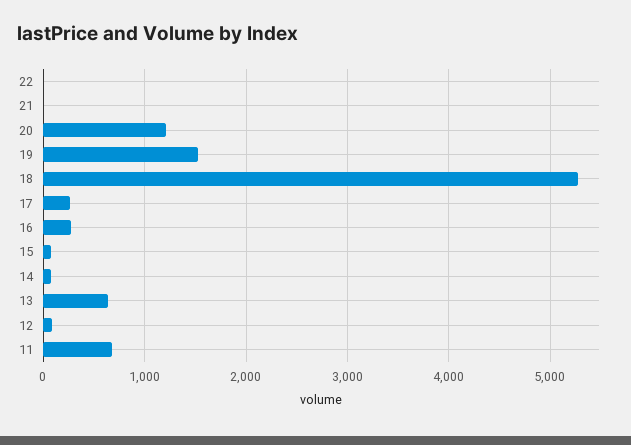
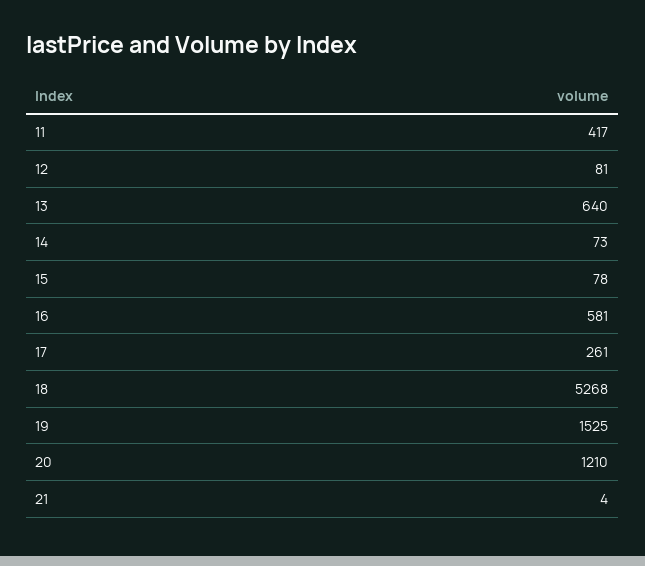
22: 0 -> none
16: 300 -> 581
11: 700 -> 417

